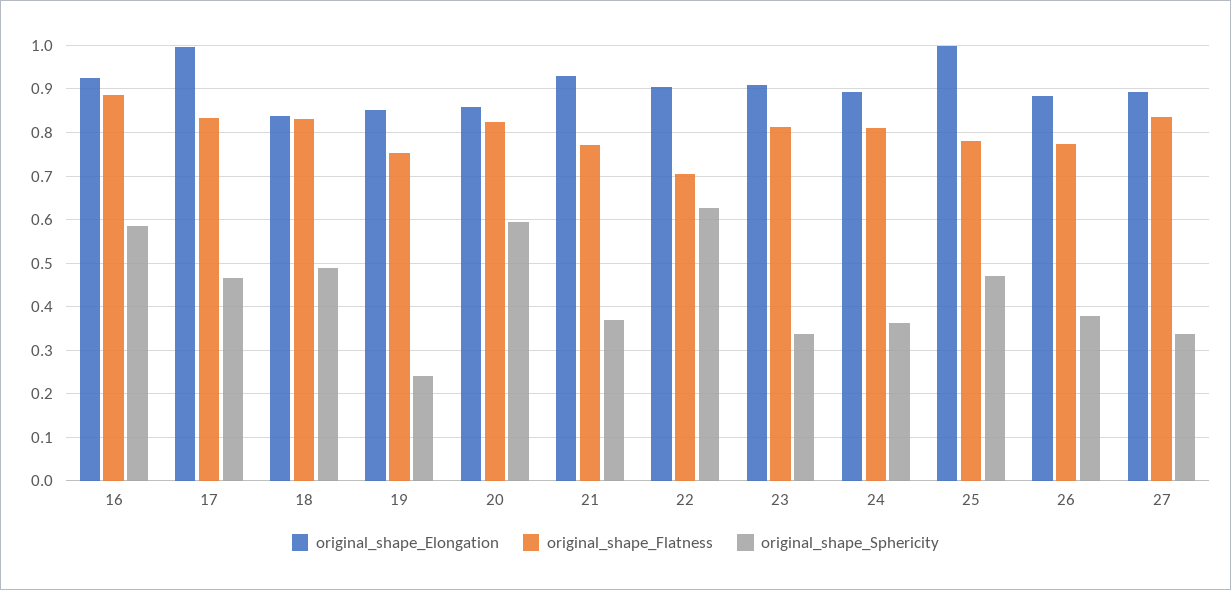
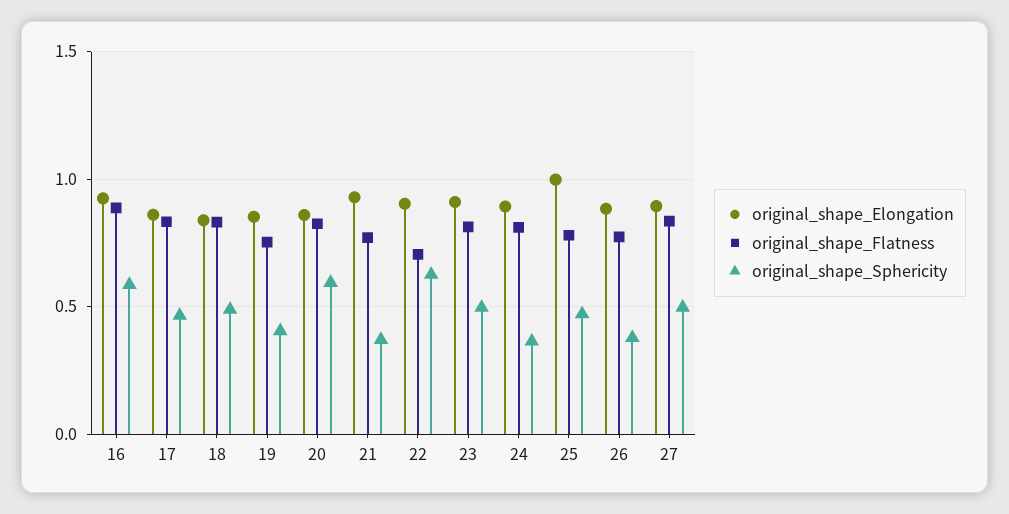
original_shape_Elongation, 17: 1 -> 0.85
original_shape_Sphericity, 19: 0.24 -> 0.4
original_shape_Sphericity, 23: 0.34 -> 0.5
original_shape_Sphericity, 27: 0.34 -> 0.5

